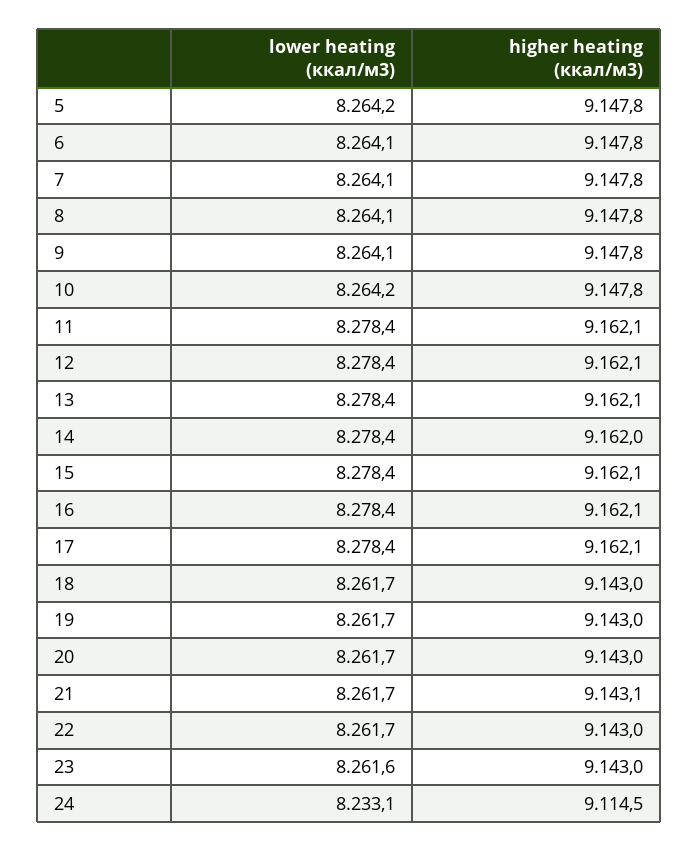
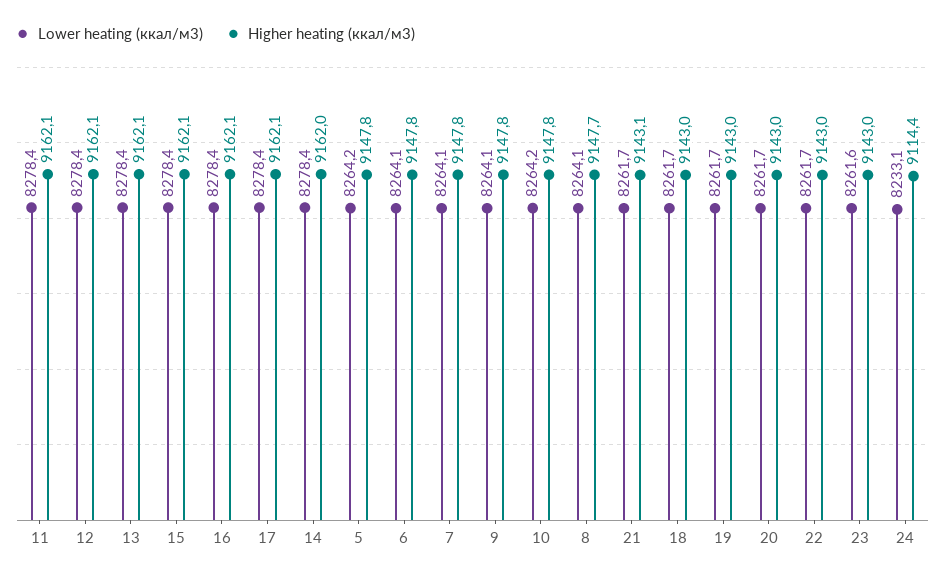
higher heating (ккал/м3), 8: 9147.8 -> 9147.7
higher heating (ккал/м3), 24: 9114.5 -> 9114.4

